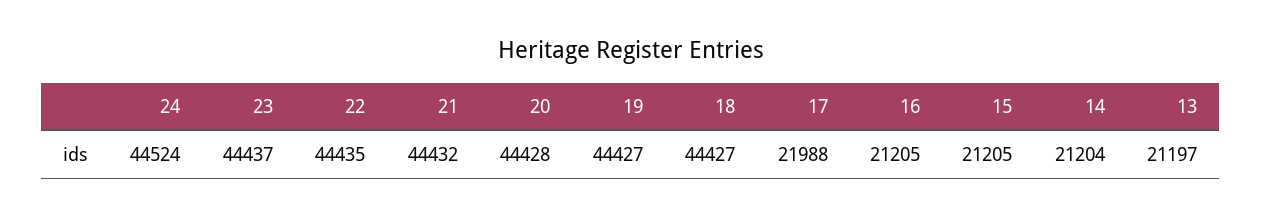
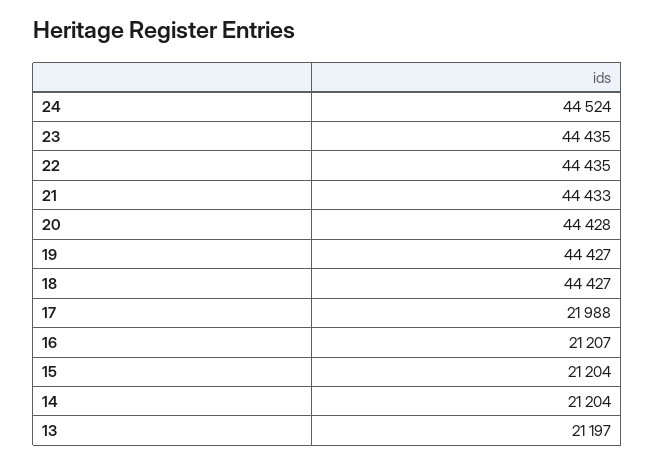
23: 44437 -> 44435
21: 44432 -> 44433
16: 21205 -> 21207
15: 21205 -> 21204

